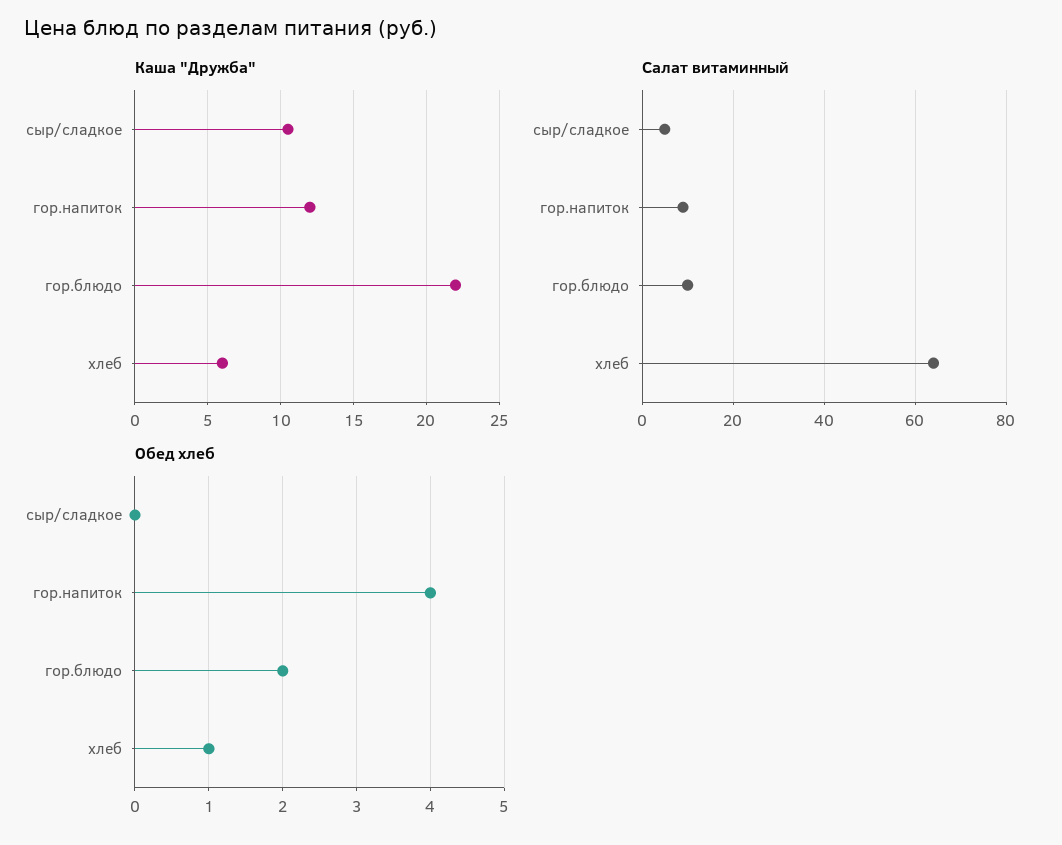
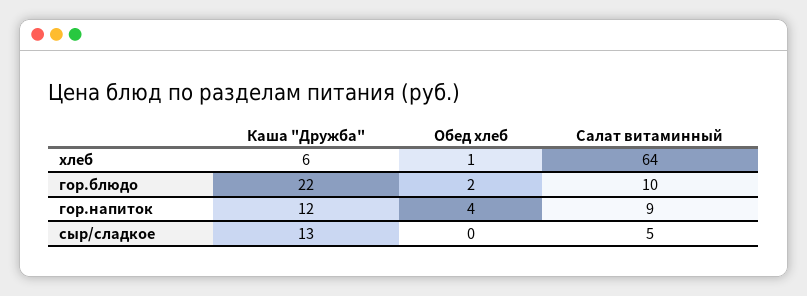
Каша "Дружба", сыр/сладкое: 10.5 -> 13

